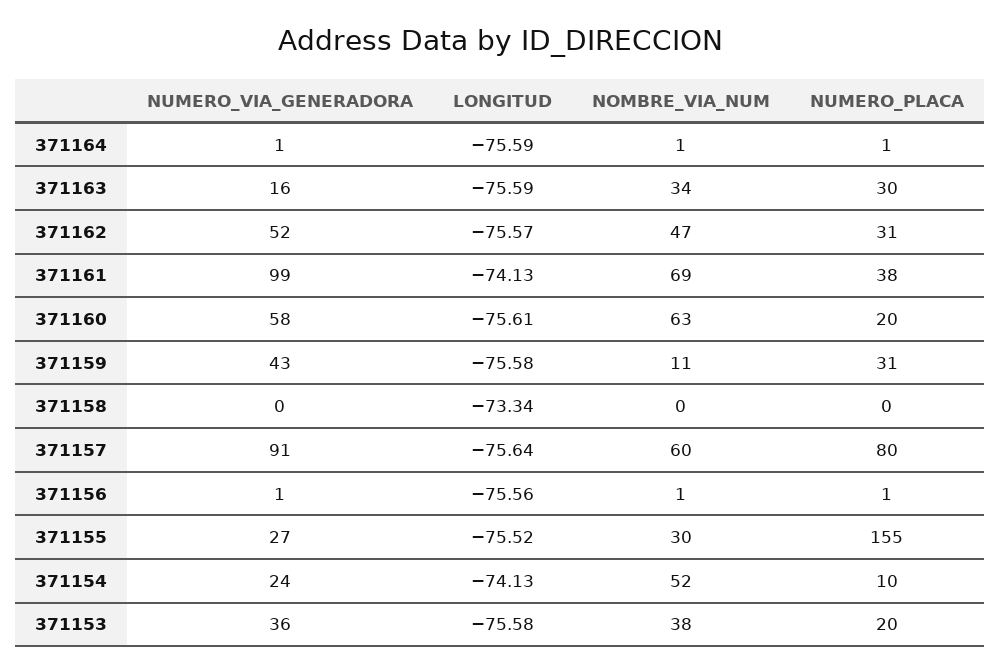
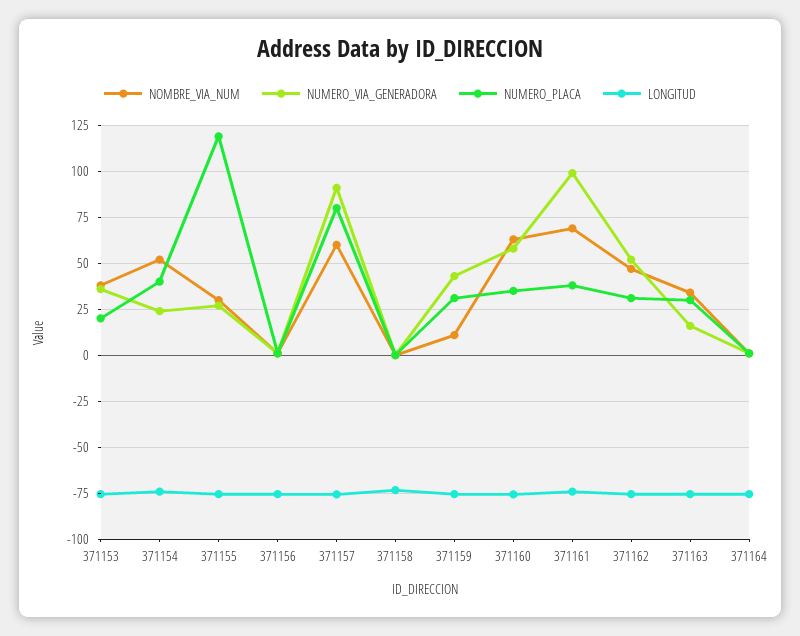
NUMERO_PLACA, 371160: 20 -> 35
NUMERO_PLACA, 371155: 155 -> 120
NUMERO_PLACA, 371154: 10 -> 40

